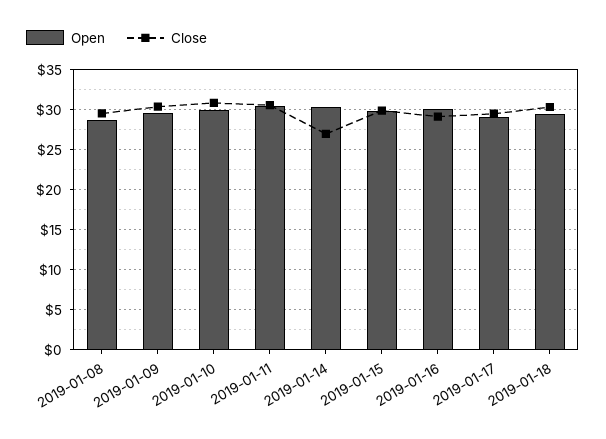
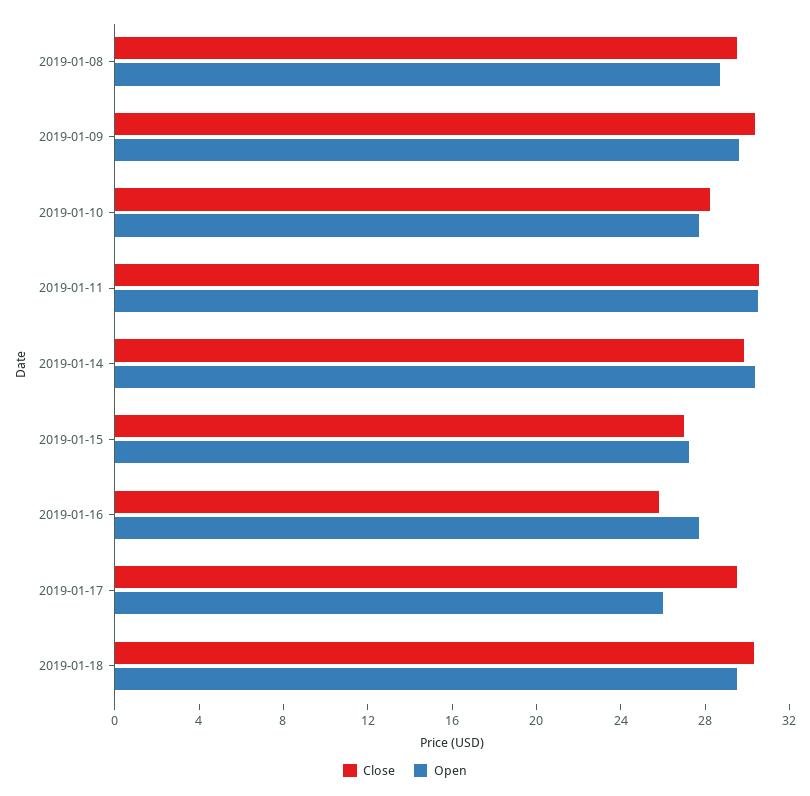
Open, 2019-01-10: 30 -> 28
Close, 2019-01-10: 31 -> 28
Close, 2019-01-14: 27 -> 30
Open, 2019-01-15: 30 -> 27
Close, 2019-01-15: 30 -> 27
Open, 2019-01-16: 30 -> 28
Close, 2019-01-16: 29 -> 26
Open, 2019-01-17: 29 -> 26

